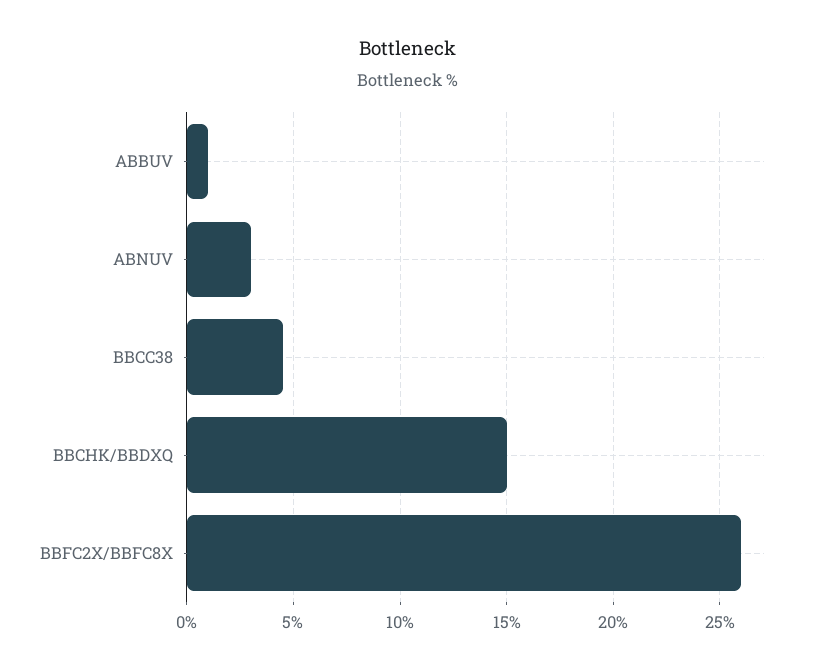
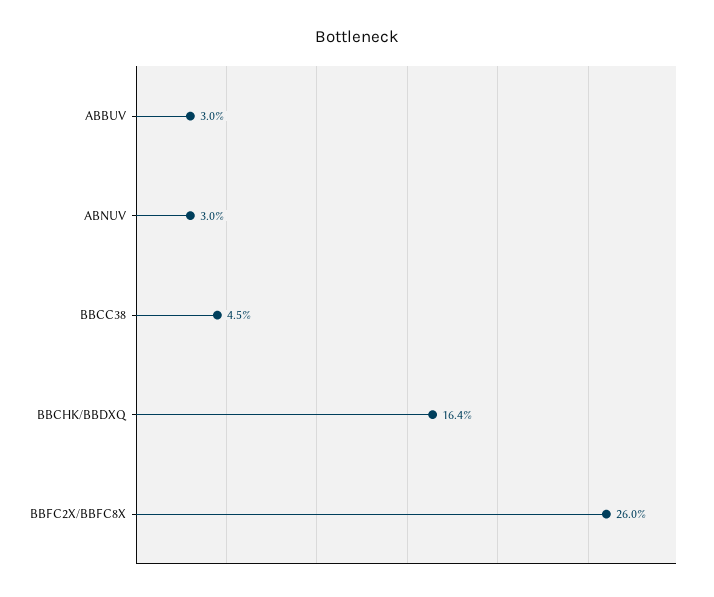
ABBUV: 1 -> 3
BBCHK/BBDXQ: 15 -> 16.4

